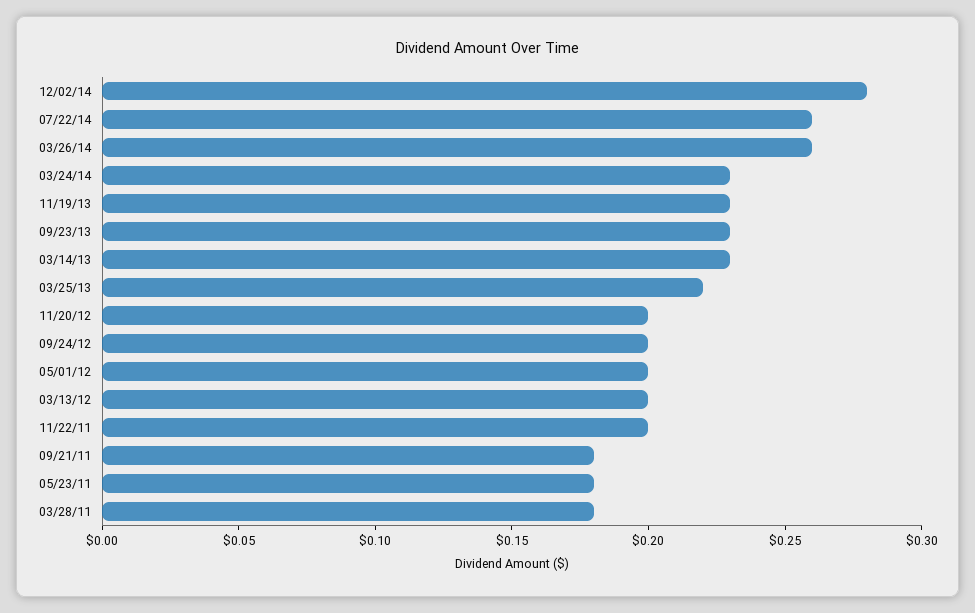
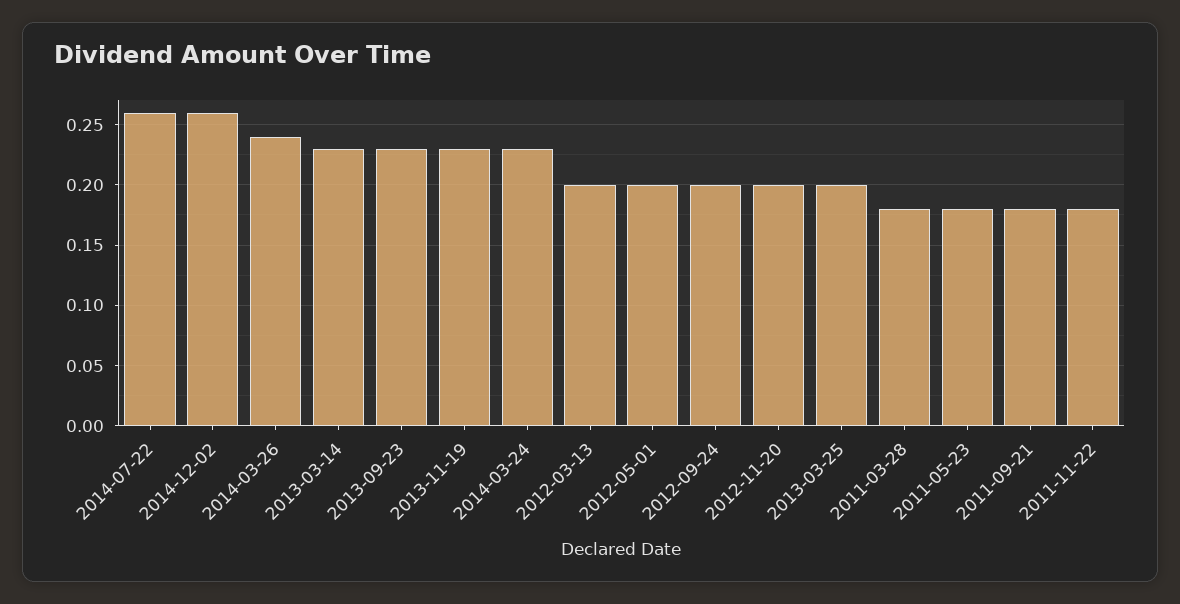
12/02/14: 0.28 -> 0.26
03/26/14: 0.26 -> 0.24
03/25/13: 0.22 -> 0.2
11/22/11: 0.2 -> 0.18

